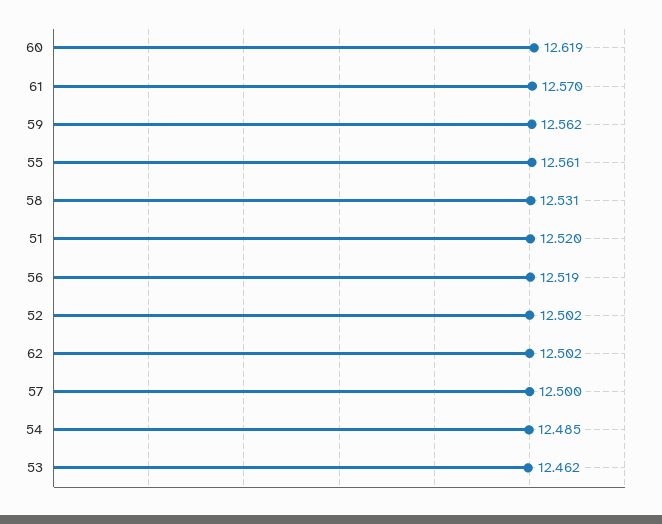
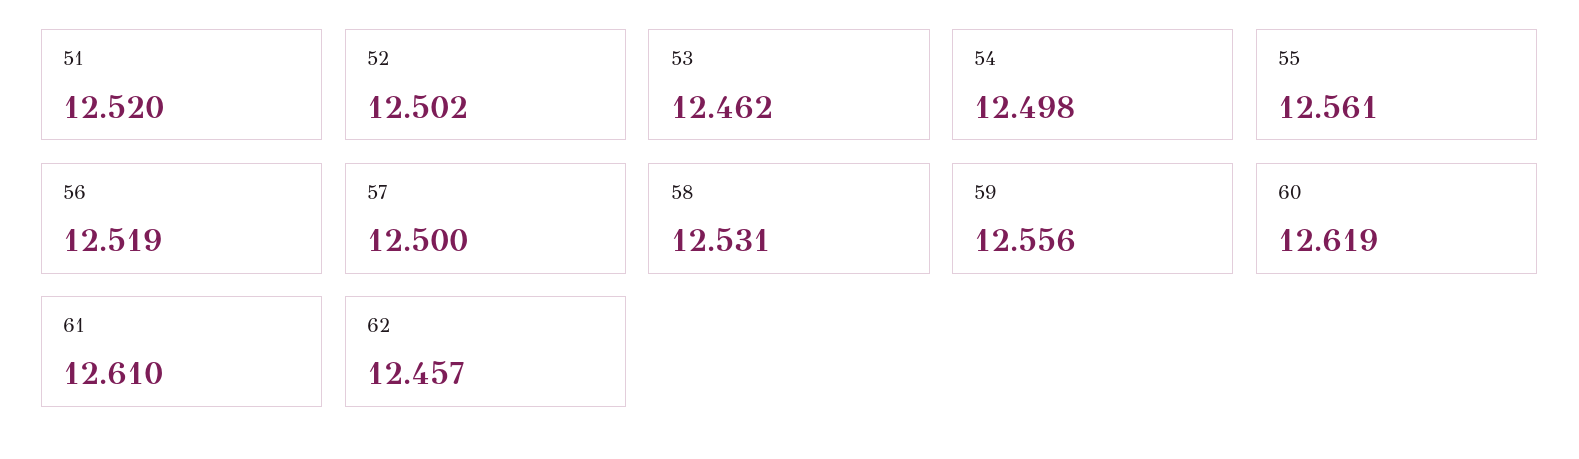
61: 12.57 -> 12.61
59: 12.562 -> 12.556
62: 12.502 -> 12.457
54: 12.485 -> 12.498

